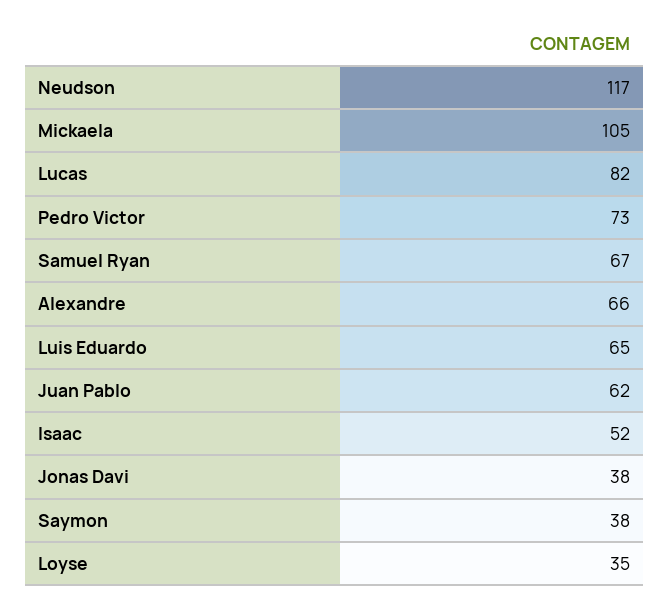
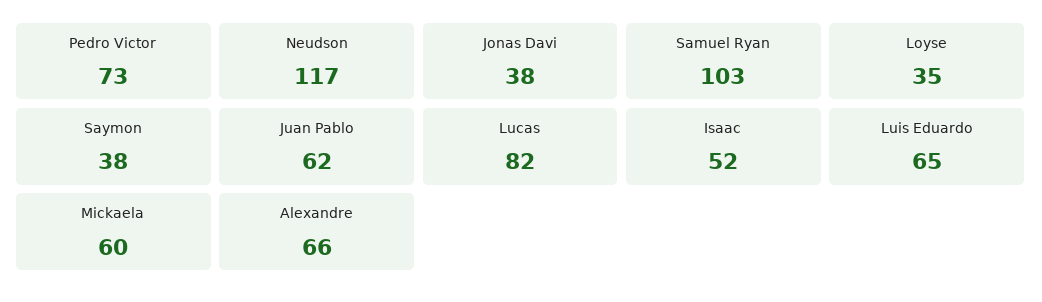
Mickaela: 105 -> 60
Samuel Ryan: 67 -> 103

